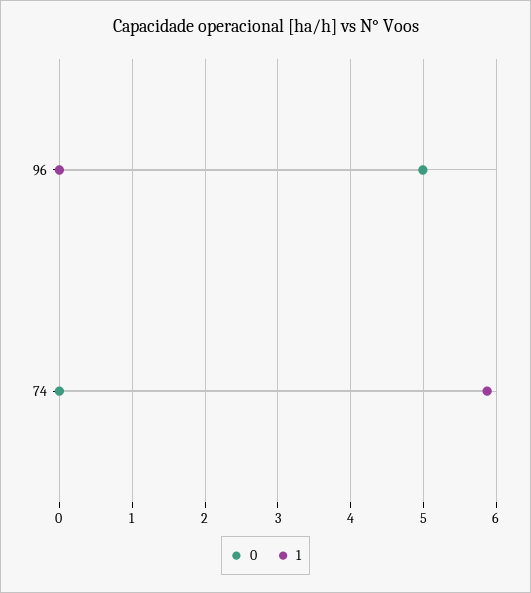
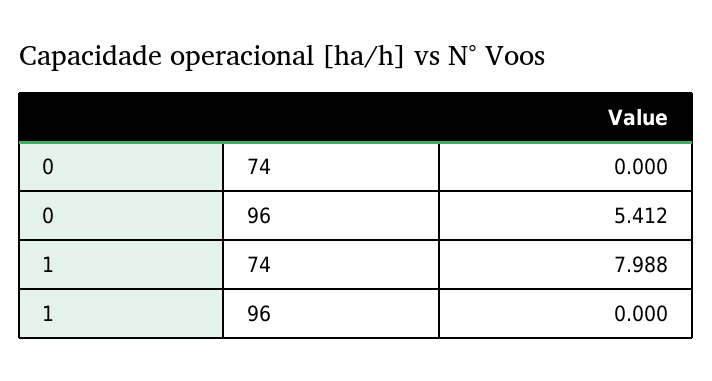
0, 96: 5 -> 5.412
1, 74: 5.9 -> 7.988

